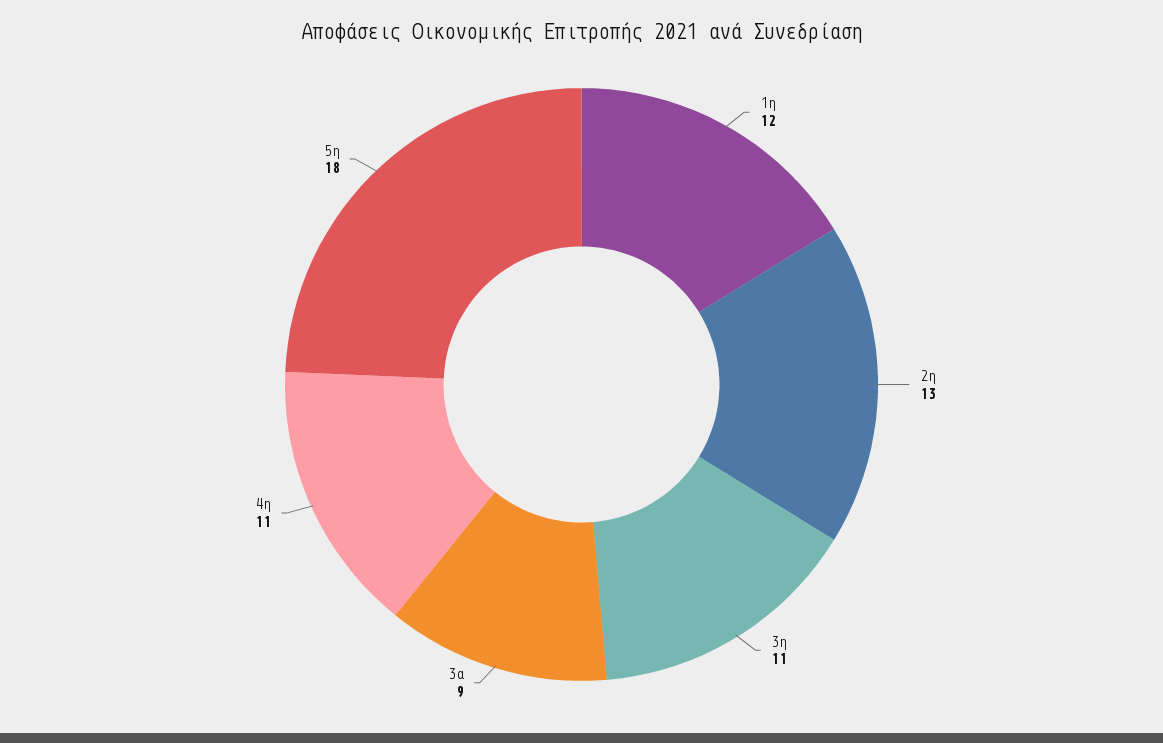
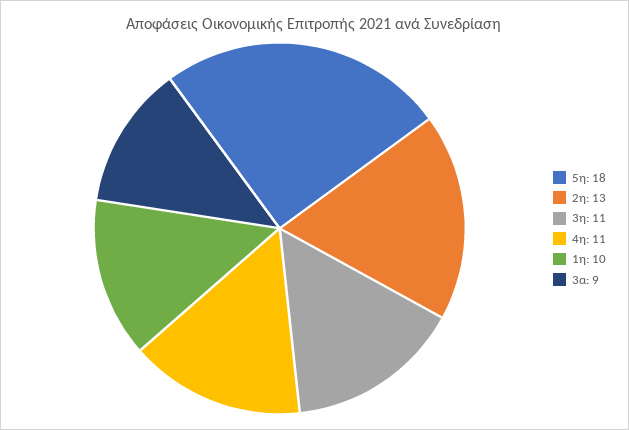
1η: 12 -> 10

